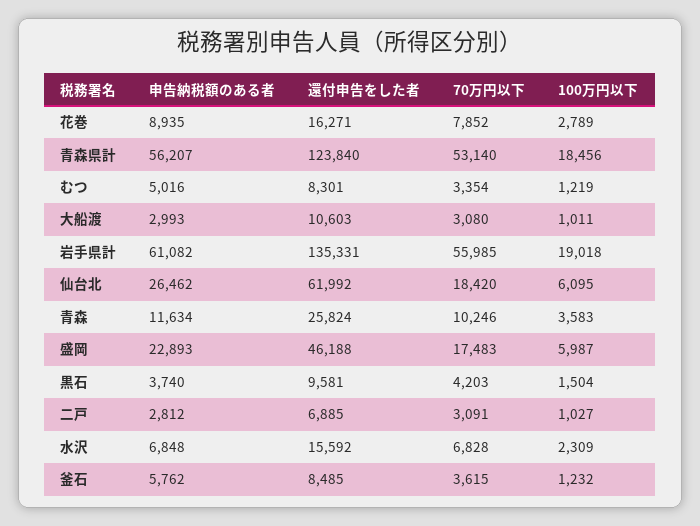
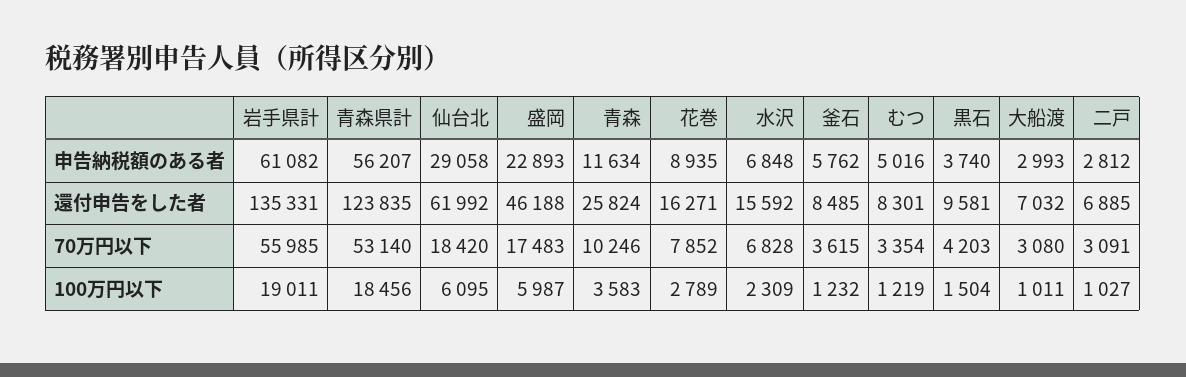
還付申告をした者, 青森県計: 123840 -> 123835
還付申告をした者, 大船渡: 10603 -> 7032
100万円以下, 岩手県計: 19018 -> 19011
申告納税額のある者, 仙台北: 26462 -> 29058

